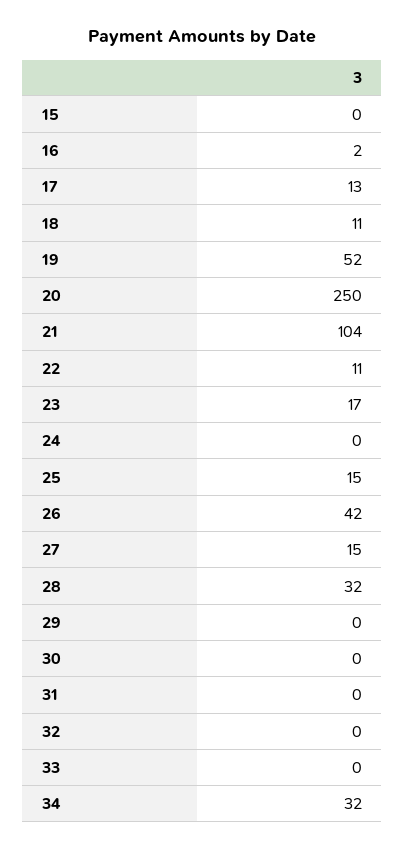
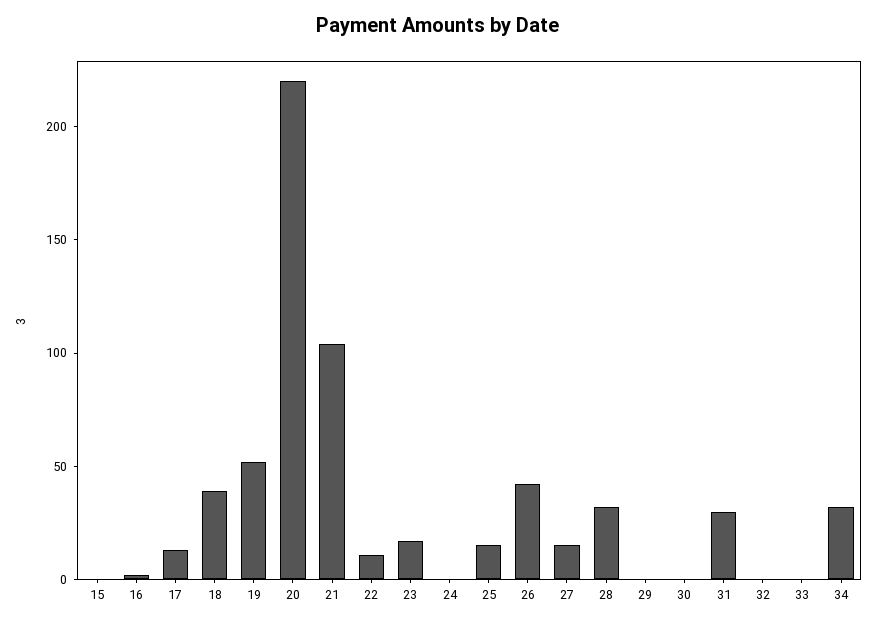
18: 11 -> 40
20: 250 -> 220
31: 0 -> 30

